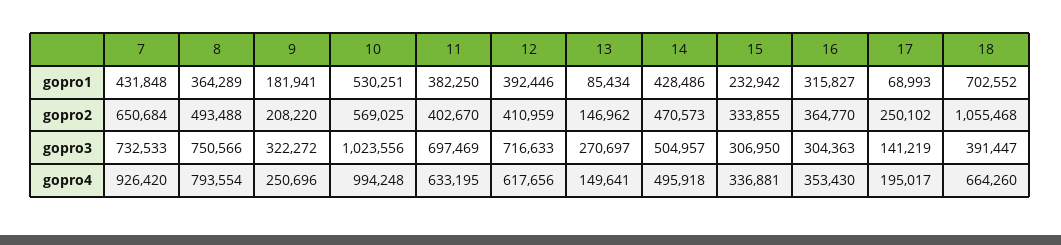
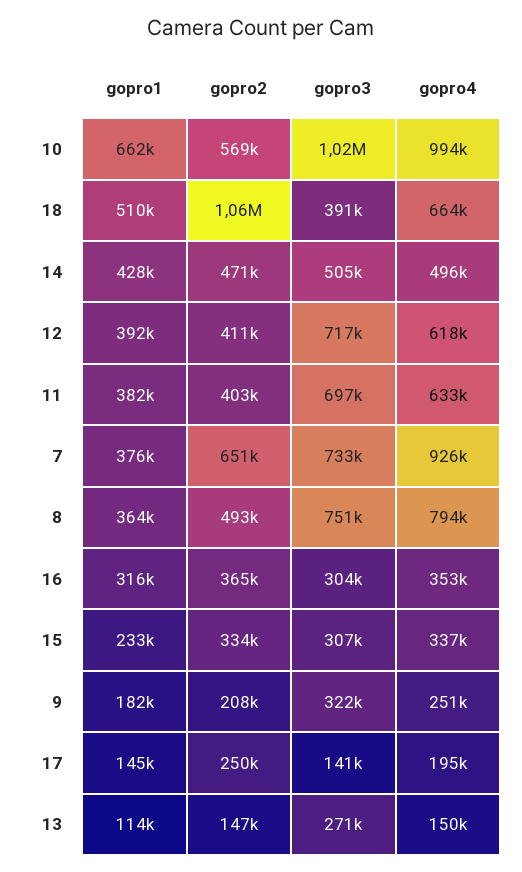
7, gopro1: 431848 -> 376000
10, gopro1: 530251 -> 662000
13, gopro1: 85434 -> 114000
17, gopro1: 68993 -> 145000
18, gopro1: 702552 -> 510000

